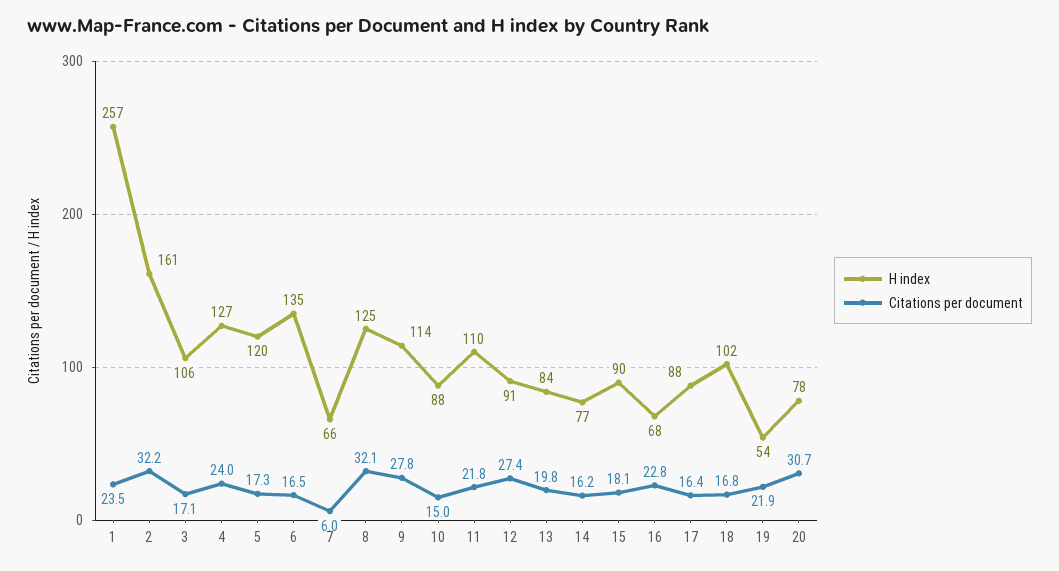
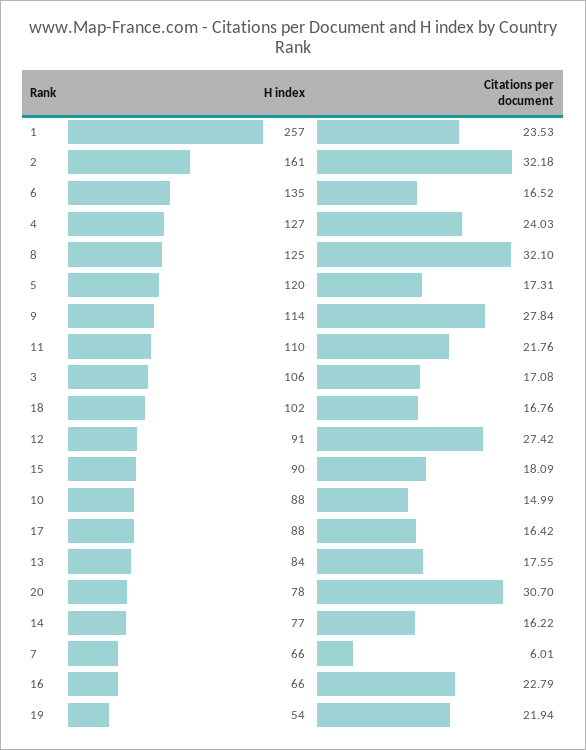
Citations per document, 13: 19.8 -> 17.55
H index, 16: 68 -> 66

